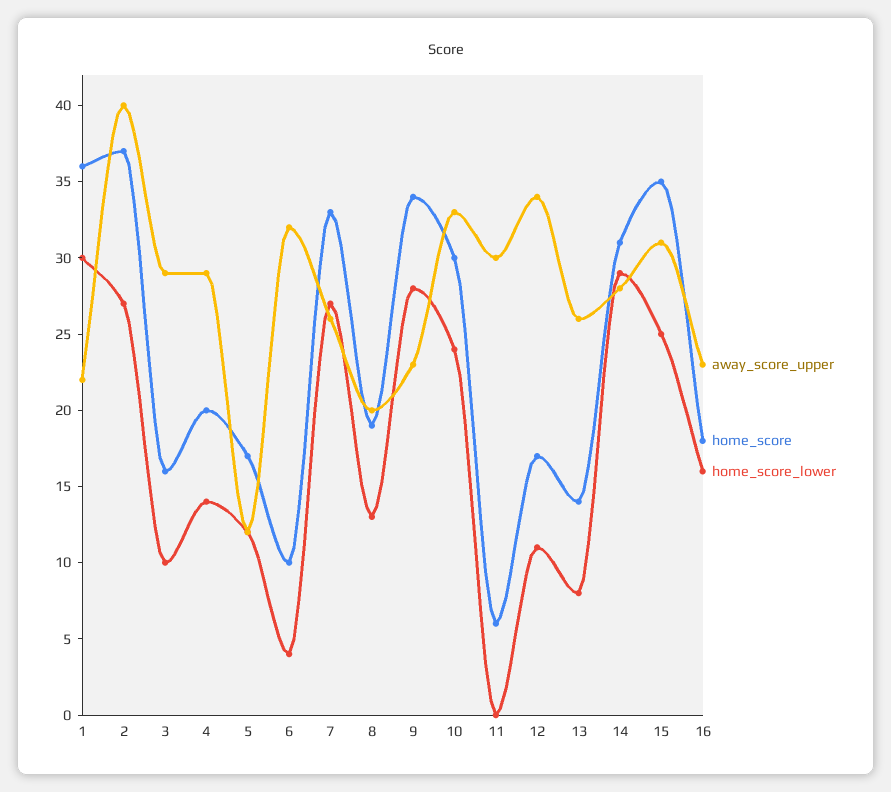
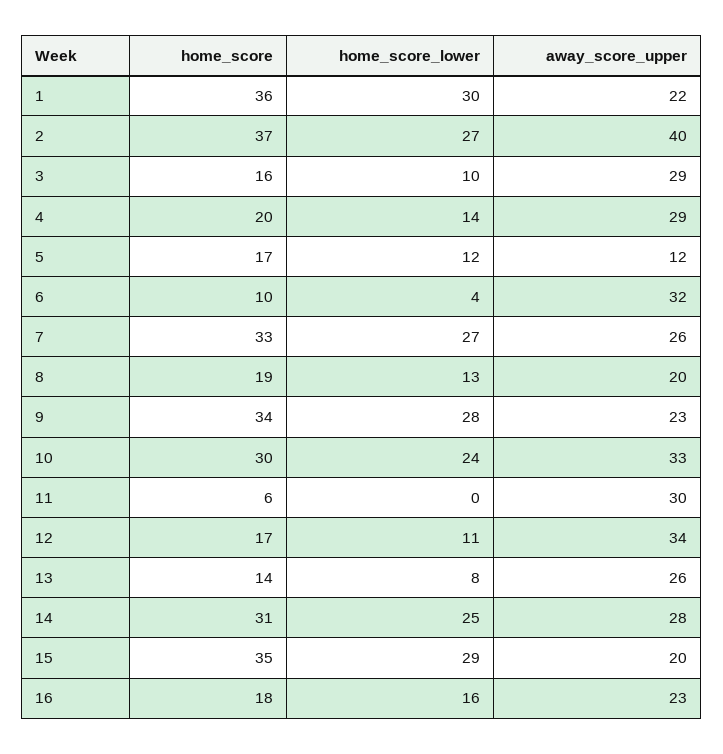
home_score_lower, 14: 29 -> 25
away_score_upper, 15: 31 -> 20
home_score_lower, 15: 25 -> 29

